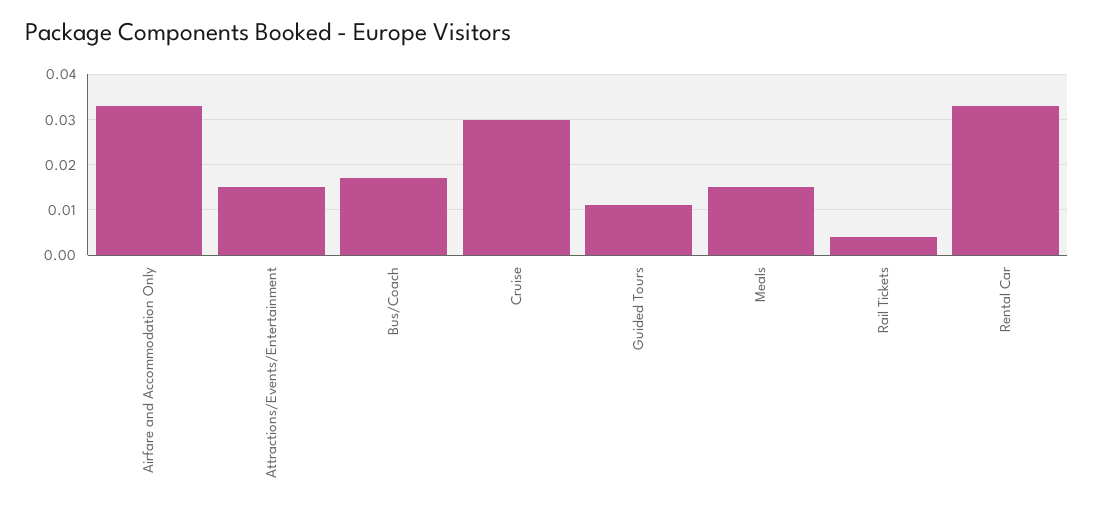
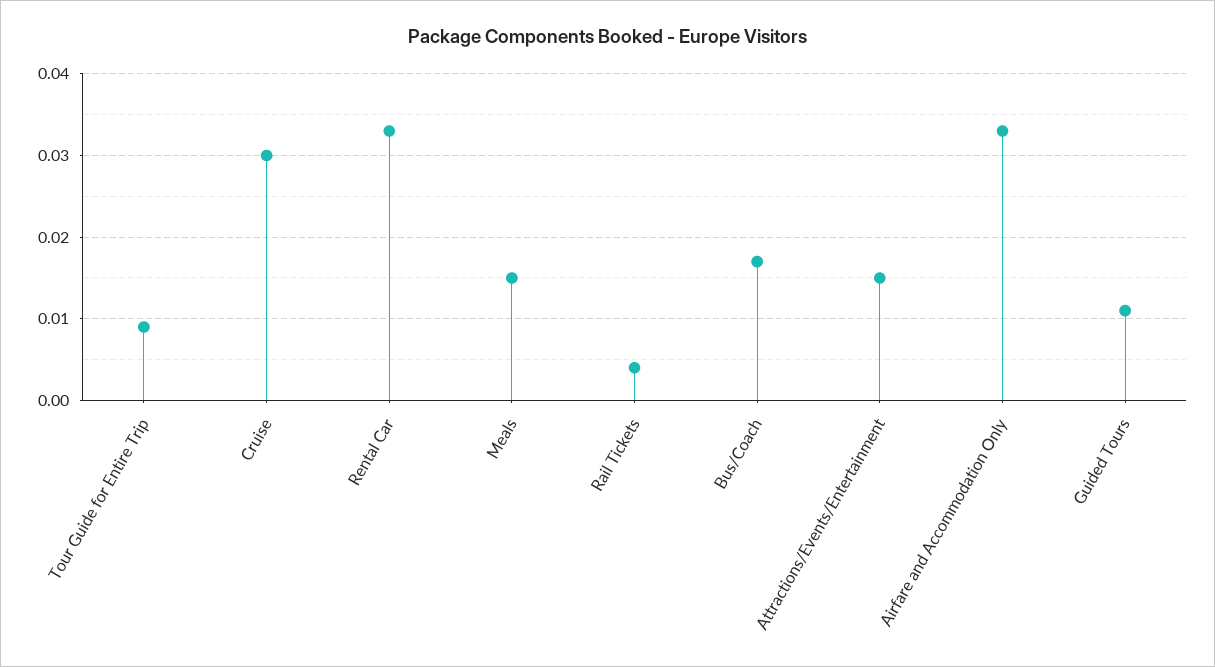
Tour Guide for Entire Trip: none -> 0.009

